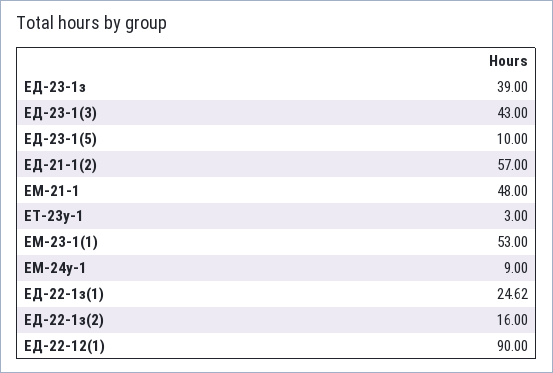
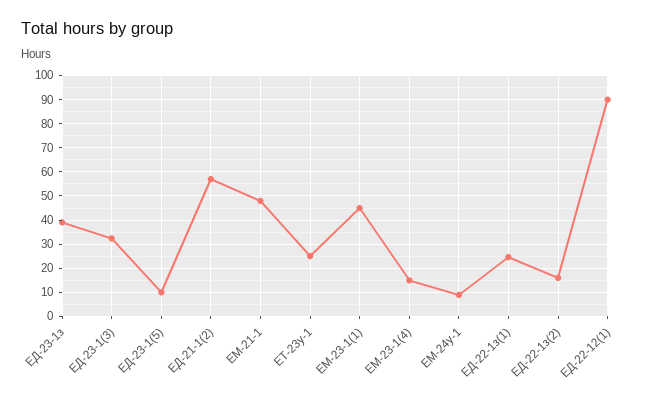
ЕД-23-1(3): 43 -> 32.5
ЕТ-23у-1: 3 -> 25
ЕМ-23-1(1): 53 -> 45
ЕМ-23-1(4): none -> 15

